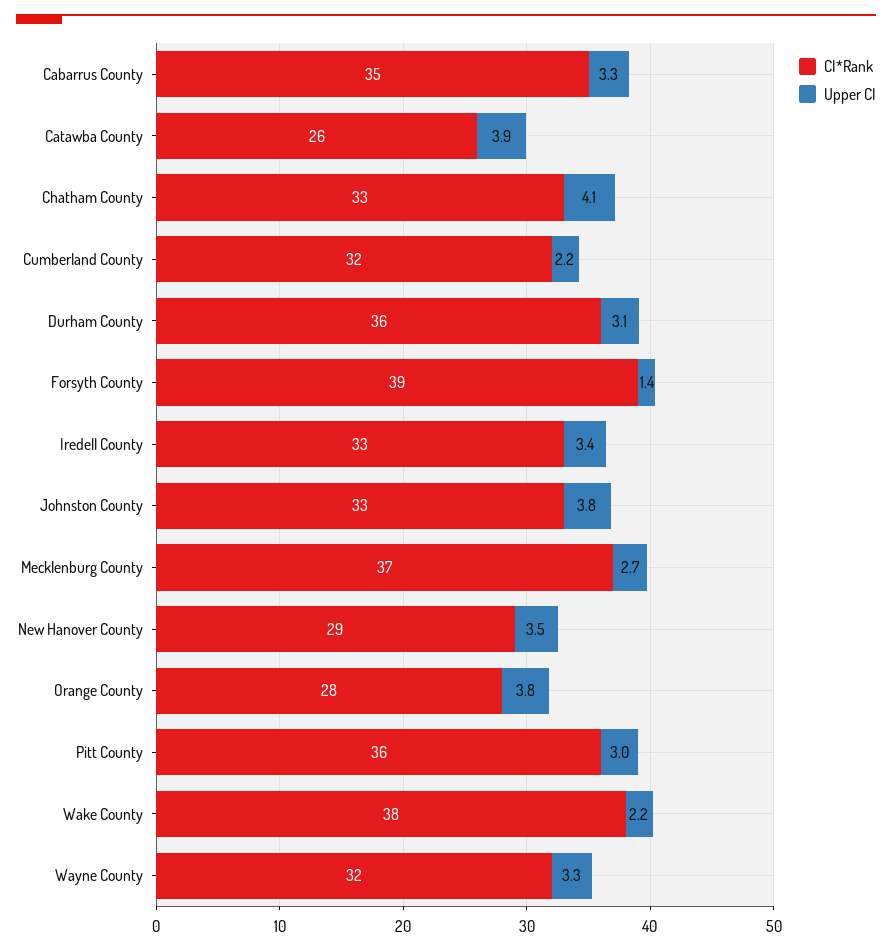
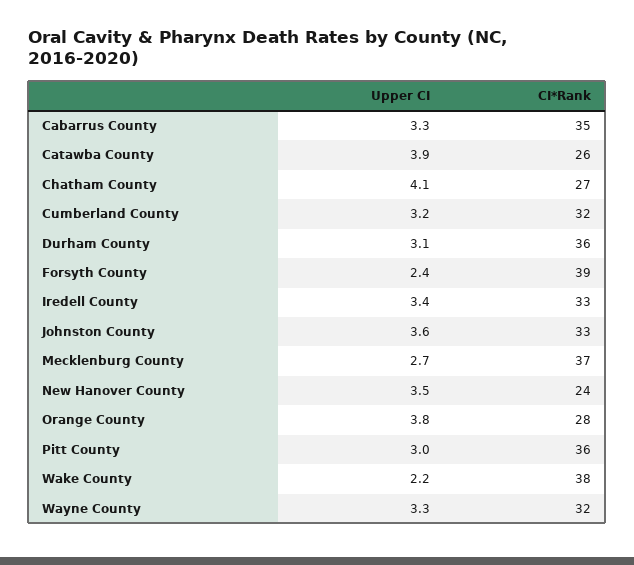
CI*Rank, Chatham County: 33 -> 27
Upper CI, Cumberland County: 2.2 -> 3.2
Upper CI, Forsyth County: 1.4 -> 2.4
Upper CI, Johnston County: 3.8 -> 3.6
CI*Rank, New Hanover County: 29 -> 24

